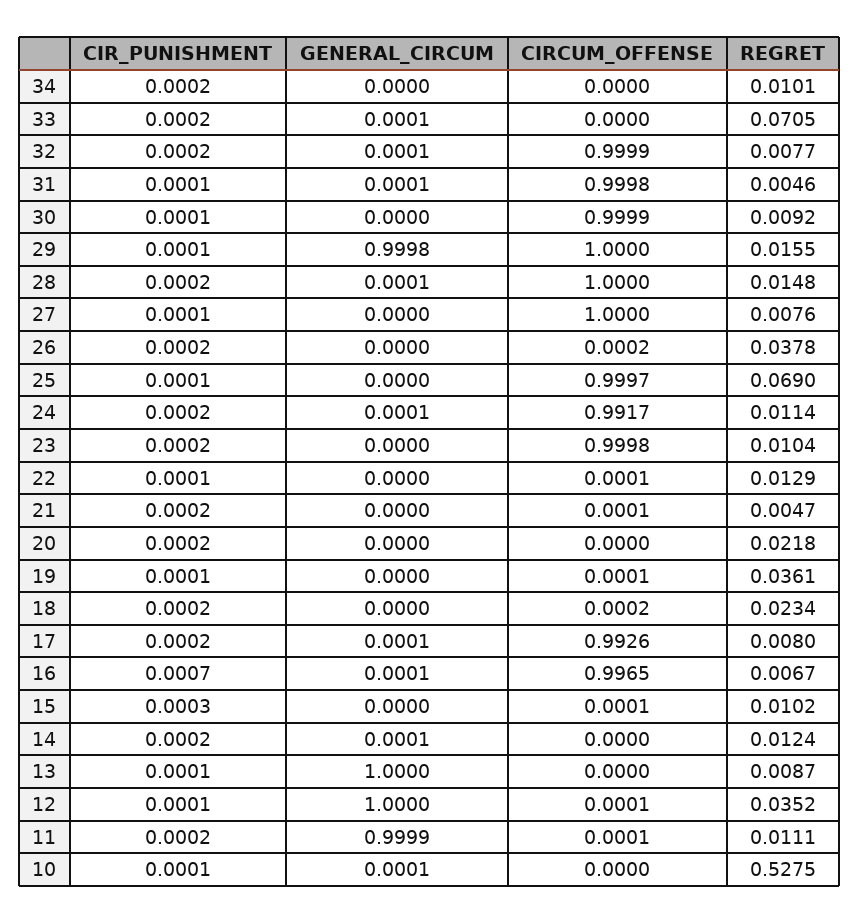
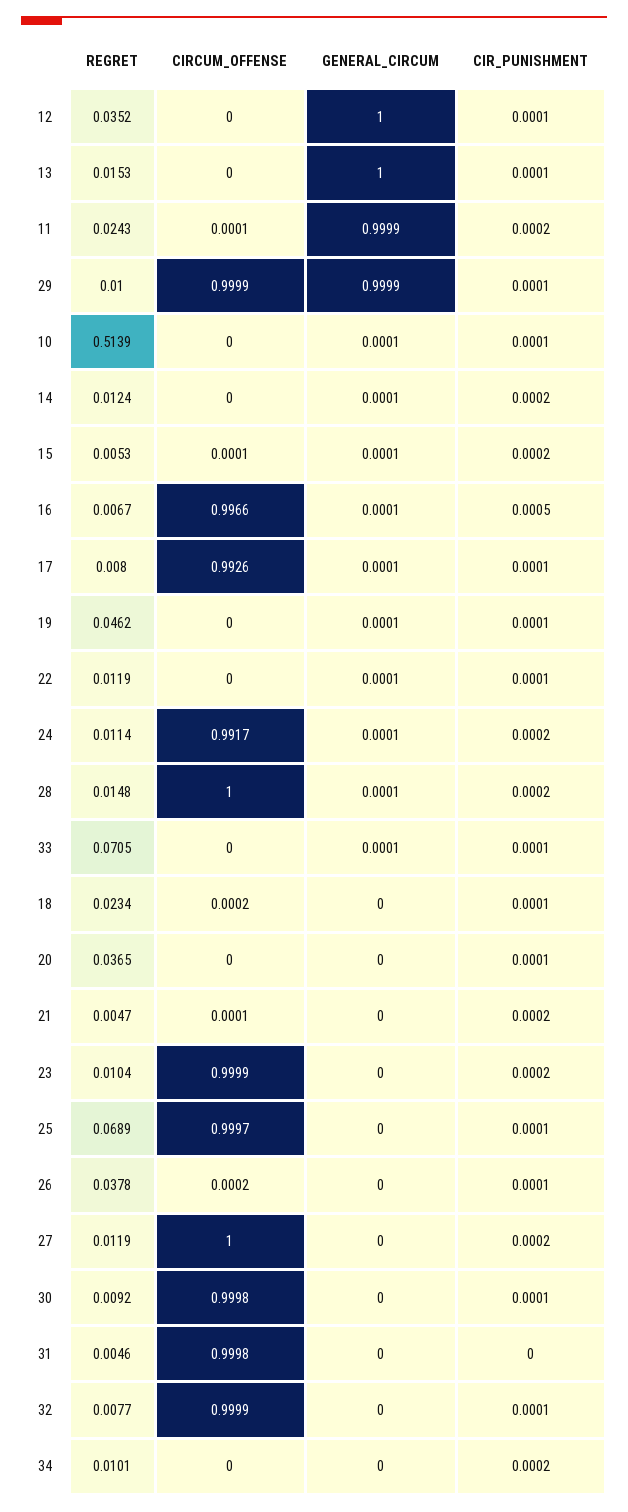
CIR_PUNISHMENT, 33: 0.0002 -> 0.0001
CIR_PUNISHMENT, 32: 0.0002 -> 0.0001
GENERAL_CIRCUM, 32: 0.0001 -> 0
CIR_PUNISHMENT, 31: 0.0001 -> 0
GENERAL_CIRCUM, 31: 0.0001 -> 0
CIRCUM_OFFENSE, 30: 0.9999 -> 0.9998
GENERAL_CIRCUM, 29: 0.9998 -> 0.9999
CIRCUM_OFFENSE, 29: 1 -> 0.9999
REGRET, 29: 0.0155 -> 0.01
CIR_PUNISHMENT, 27: 0.0001 -> 0.0002
REGRET, 27: 0.0076 -> 0.0119
CIR_PUNISHMENT, 26: 0.0002 -> 0.0001
REGRET, 25: 0.069 -> 0.0689
CIRCUM_OFFENSE, 23: 0.9998 -> 0.9999
GENERAL_CIRCUM, 22: 0 -> 0.0001
CIRCUM_OFFENSE, 22: 0.0001 -> 0
REGRET, 22: 0.0129 -> 0.0119
CIR_PUNISHMENT, 20: 0.0002 -> 0.0001
REGRET, 20: 0.0218 -> 0.0365
GENERAL_CIRCUM, 19: 0 -> 0.0001
CIRCUM_OFFENSE, 19: 0.0001 -> 0
REGRET, 19: 0.0361 -> 0.0462
CIR_PUNISHMENT, 18: 0.0002 -> 0.0001
CIR_PUNISHMENT, 17: 0.0002 -> 0.0001
CIR_PUNISHMENT, 16: 0.0007 -> 0.0005
CIRCUM_OFFENSE, 16: 0.9965 -> 0.9966
CIR_PUNISHMENT, 15: 0.0003 -> 0.0002
GENERAL_CIRCUM, 15: 0 -> 0.0001
REGRET, 15: 0.0102 -> 0.0053
REGRET, 13: 0.0087 -> 0.0153
CIRCUM_OFFENSE, 12: 0.0001 -> 0
REGRET, 11: 0.0111 -> 0.0243
REGRET, 10: 0.5275 -> 0.5139

